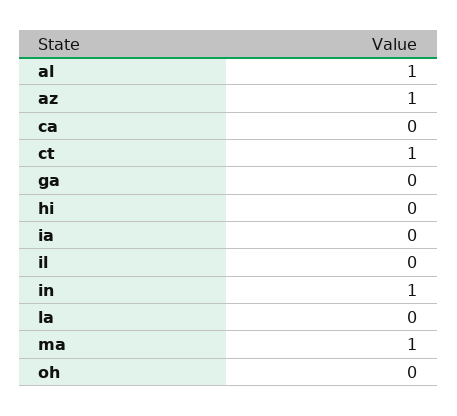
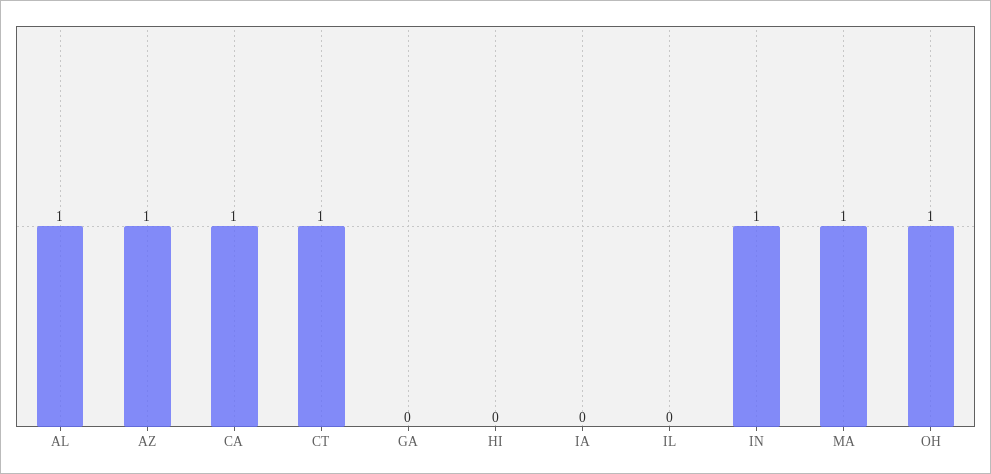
ca: 0 -> 1
la: 0 -> none
oh: 0 -> 1

